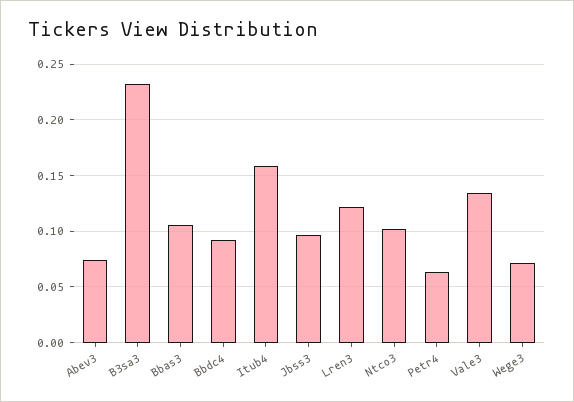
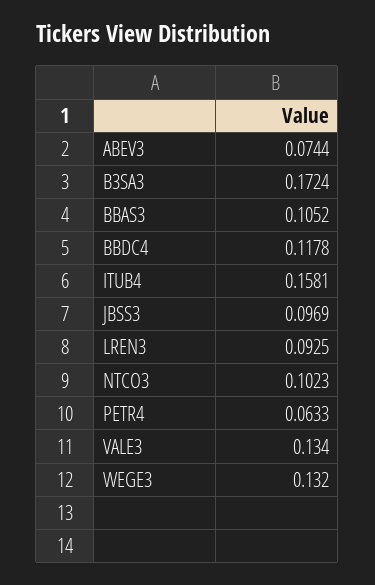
B3sa3: 0.23 -> 0.1724
Bbdc4: 0.09 -> 0.1178
Lren3: 0.12 -> 0.0925
Wege3: 0.07 -> 0.132

